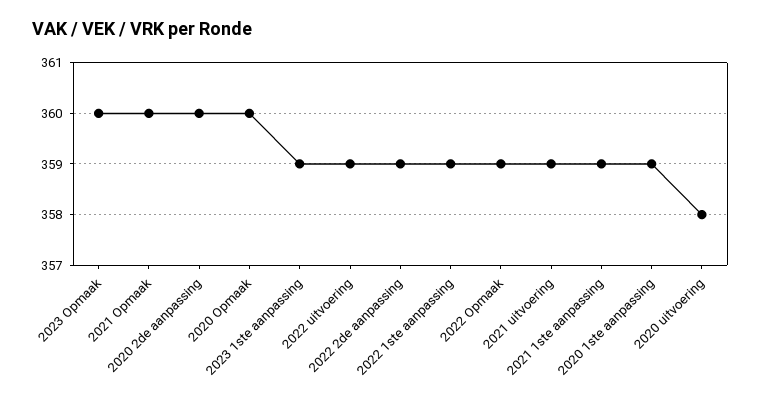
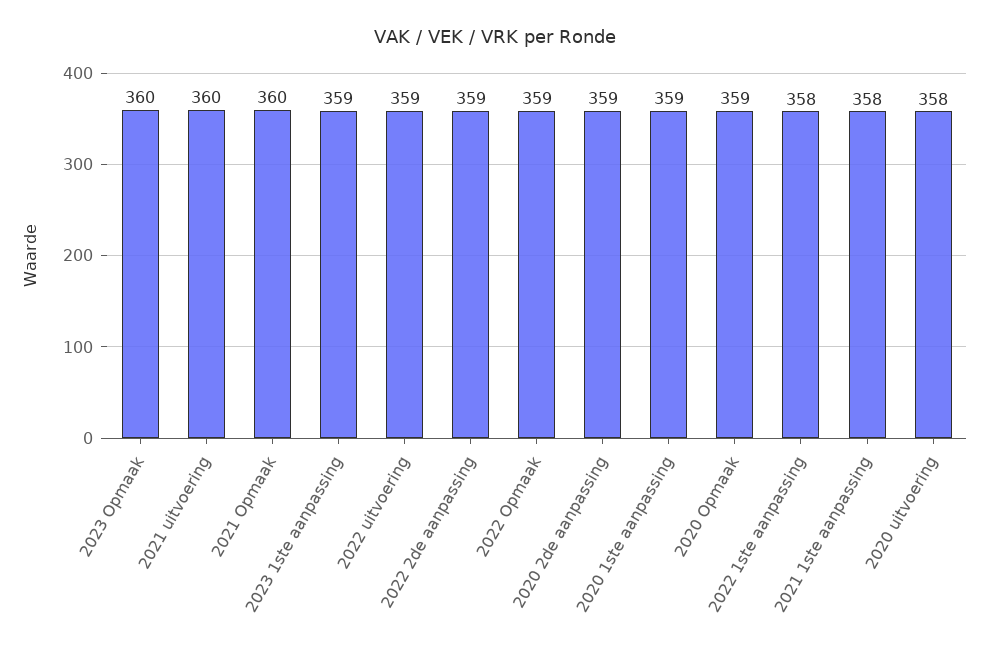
2020 2de aanpassing: 360 -> 359
2020 Opmaak: 360 -> 359
2022 1ste aanpassing: 359 -> 358
2021 uitvoering: 359 -> 360
2021 1ste aanpassing: 359 -> 358

